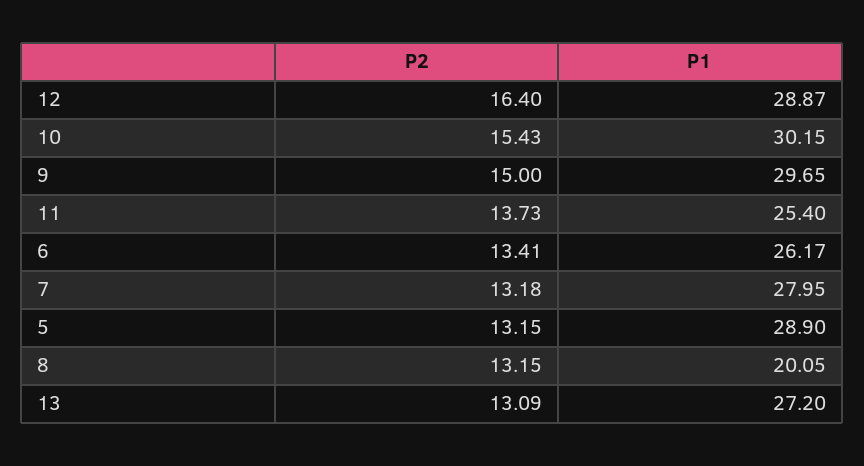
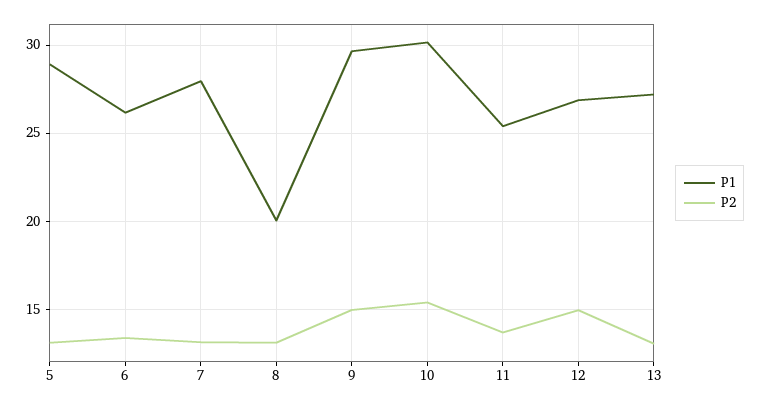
P2, 12: 16.4 -> 15
P1, 12: 28.87 -> 27

